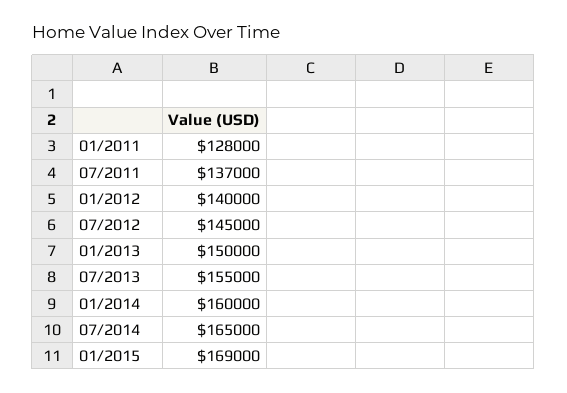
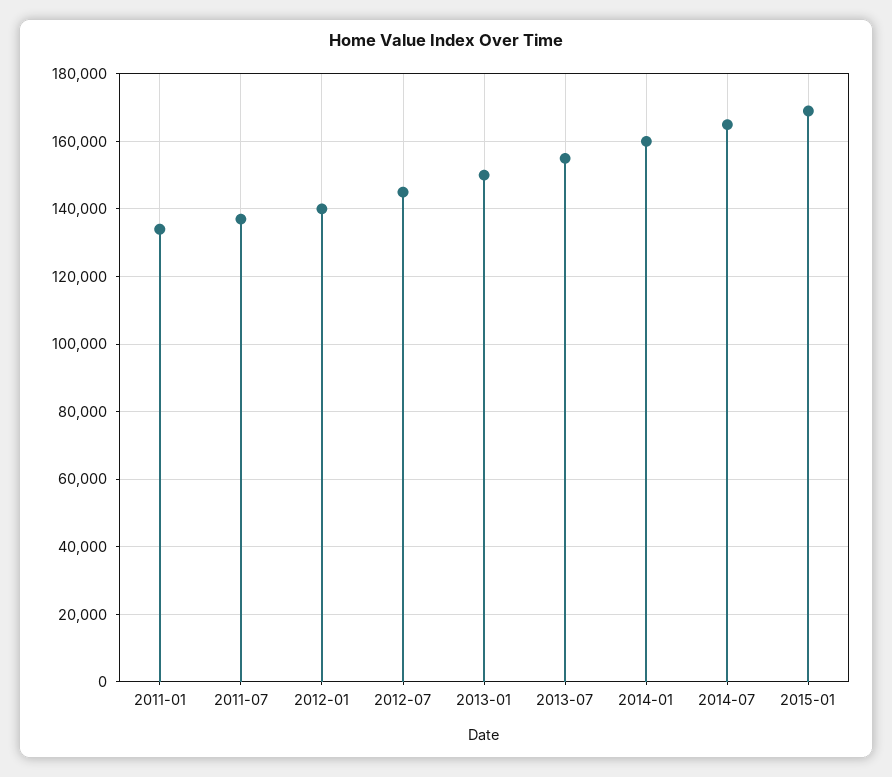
01/2011: 128000 -> 134000

